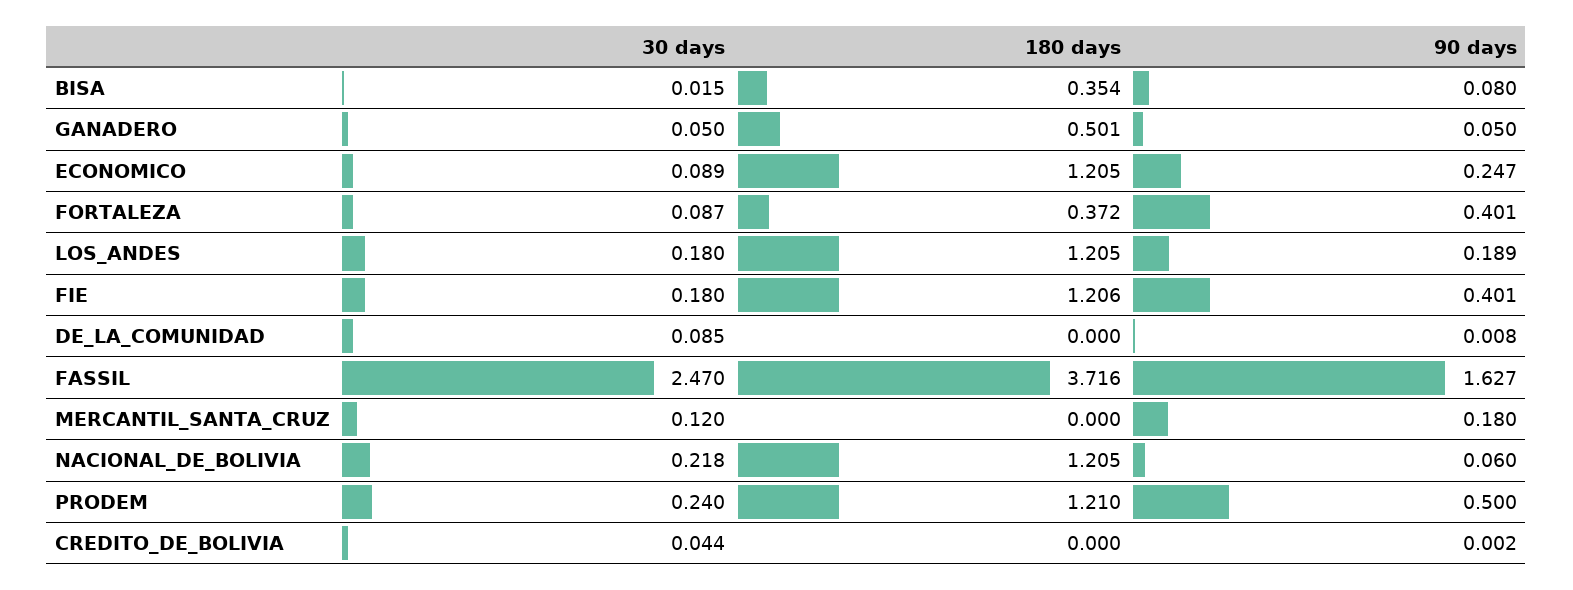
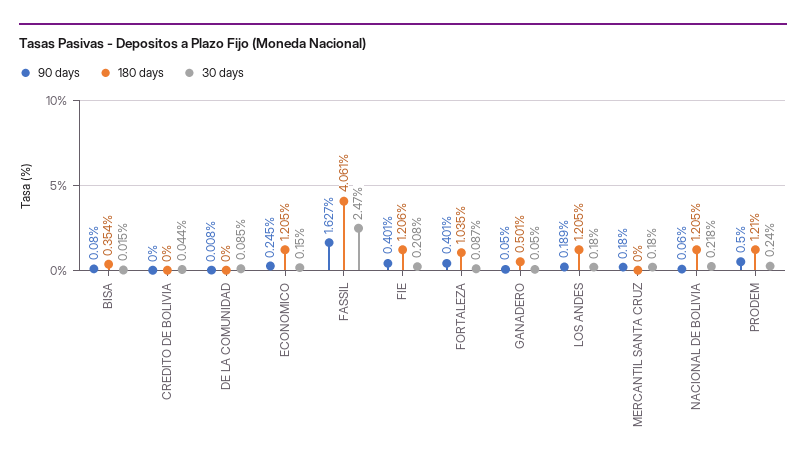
30 days, ECONOMICO: 0.089 -> 0.15
90 days, ECONOMICO: 0.247 -> 0.245
180 days, FORTALEZA: 0.372 -> 1.035
30 days, FIE: 0.18 -> 0.208
180 days, FASSIL: 3.716 -> 4.061
30 days, MERCANTIL_SANTA_CRUZ: 0.12 -> 0.18
90 days, CREDITO_DE_BOLIVIA: 0.002 -> 0

